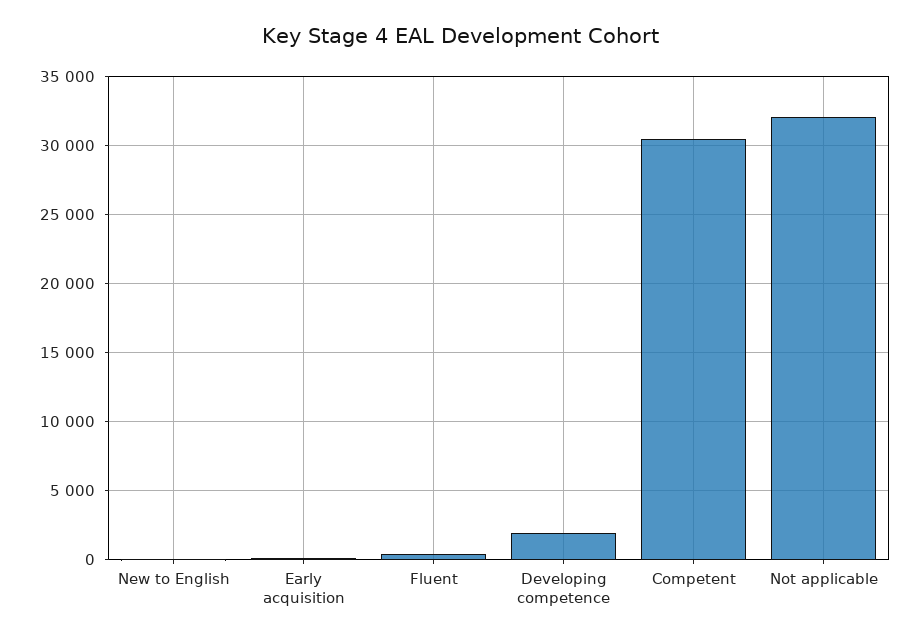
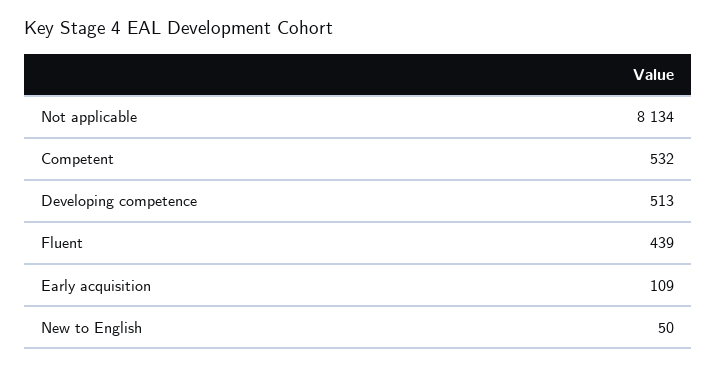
Developing competence: 2000 -> 513
Competent: 30500 -> 532
Not applicable: 32000 -> 8134

